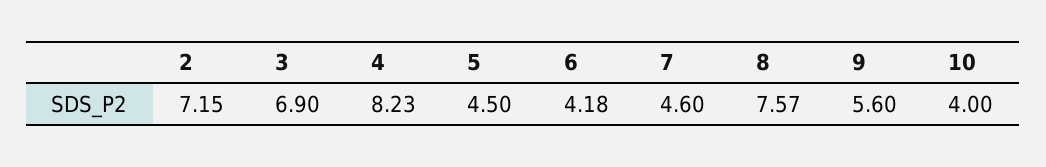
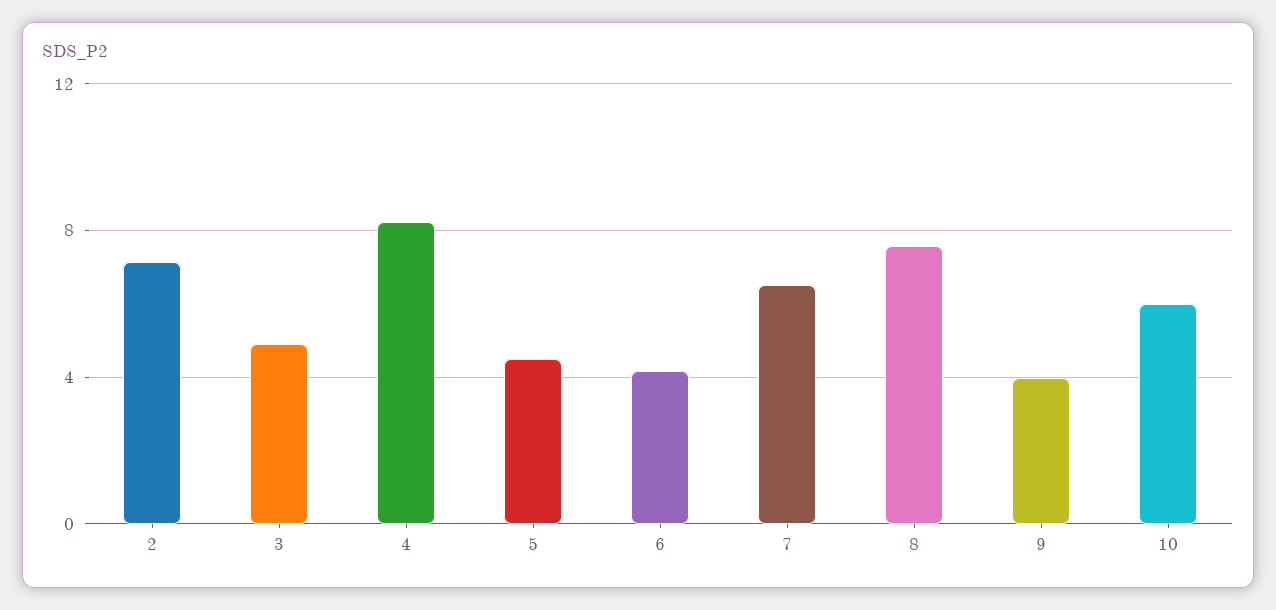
3: 6.9 -> 5
7: 4.6 -> 6.5
9: 5.6 -> 4
10: 4 -> 6

